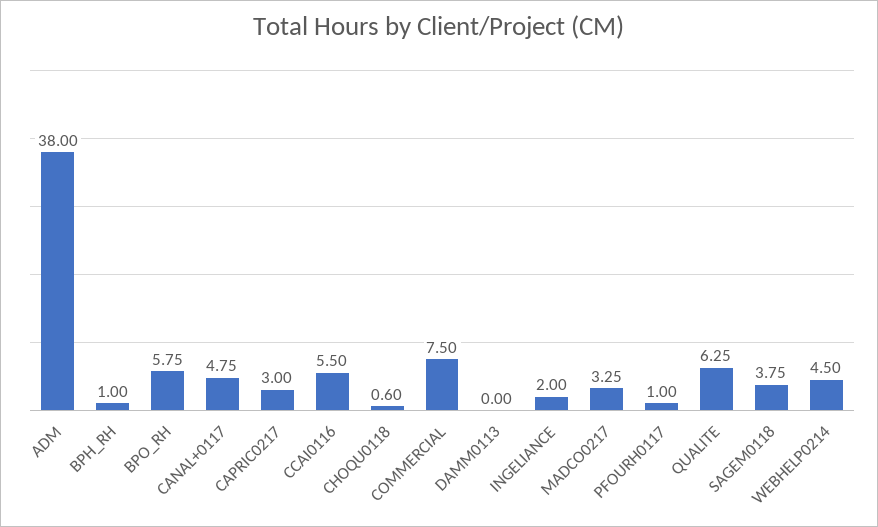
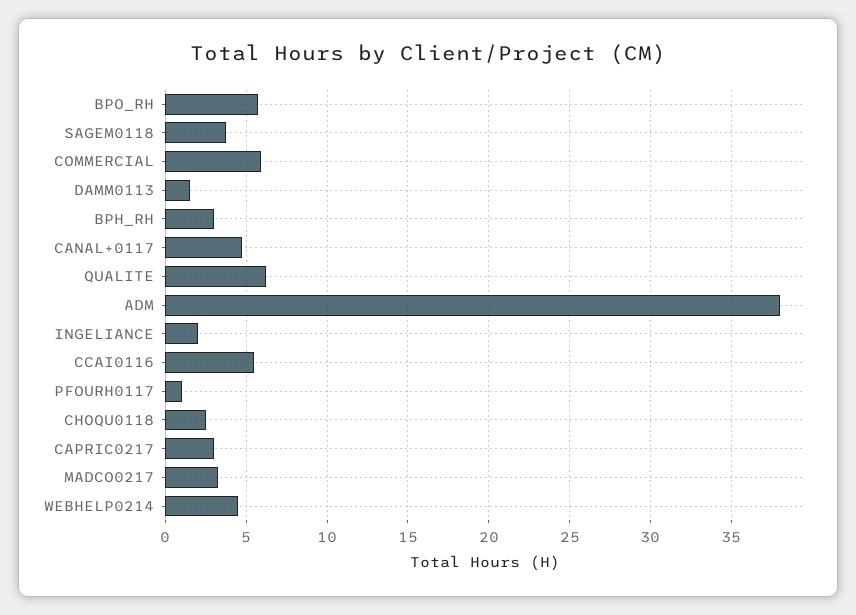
BPH_RH: 1 -> 3
CHOQU0118: 0.6 -> 2.5
COMMERCIAL: 7.5 -> 6
DAMM0113: 0 -> 1.5

